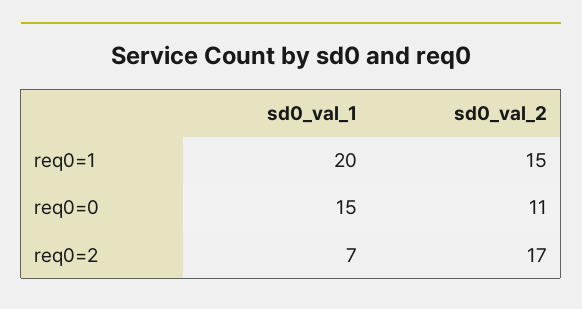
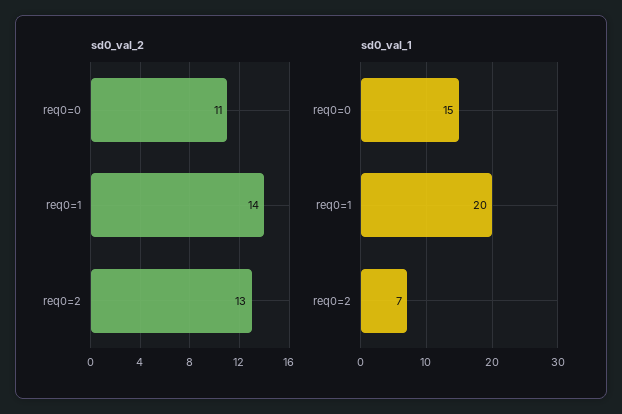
sd0_val_2, req0=1: 15 -> 14
sd0_val_2, req0=2: 17 -> 13

